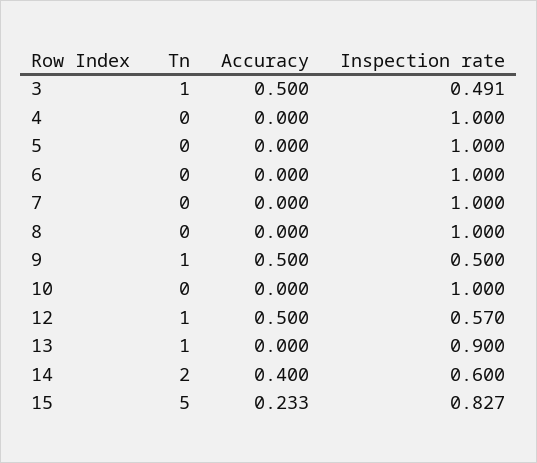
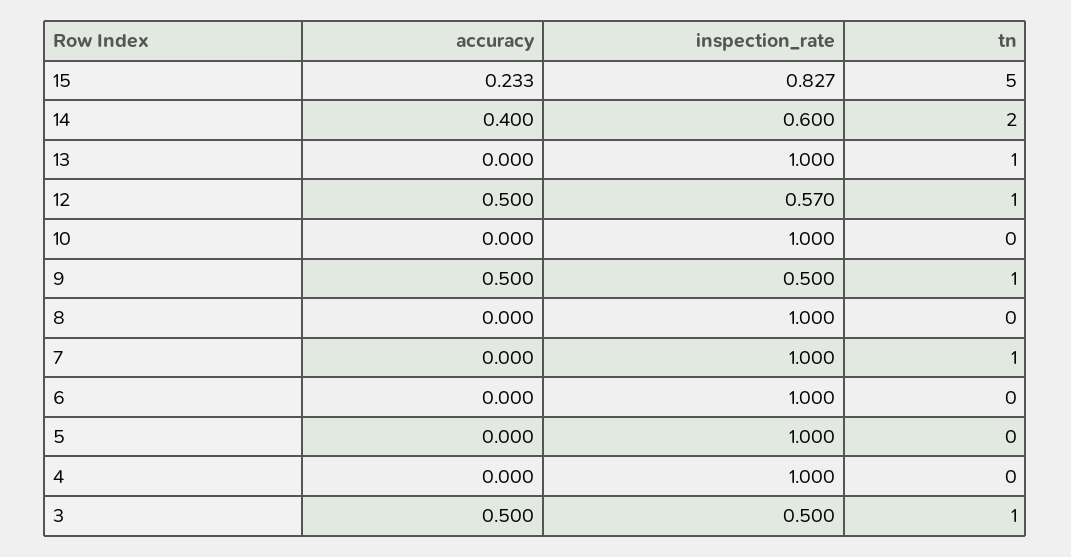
Inspection rate, 3: 0.491 -> 0.5
Tn, 7: 0 -> 1
Inspection rate, 13: 0.9 -> 1

